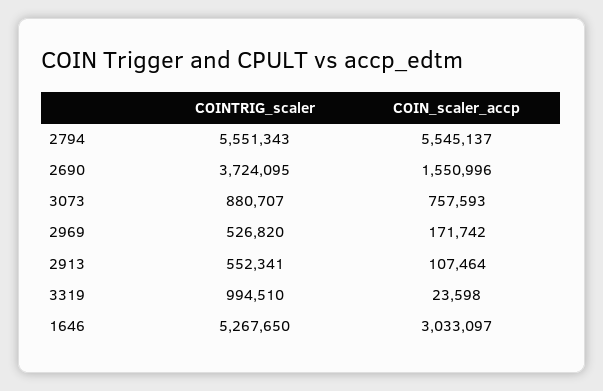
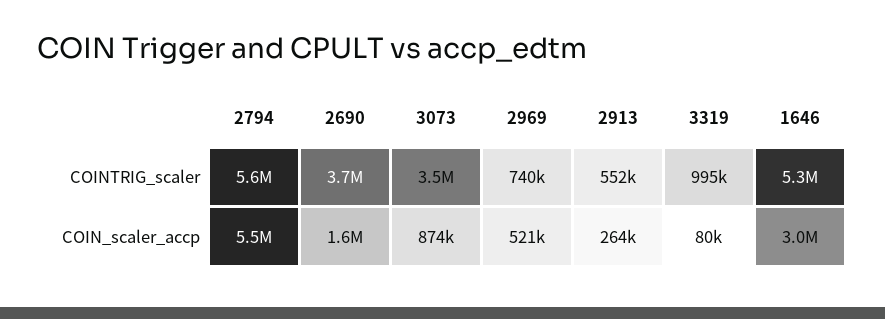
COINTRIG_scaler, 3073: 880707 -> 3500000
COIN_scaler_accp, 3073: 757593 -> 874000
COINTRIG_scaler, 2969: 526820 -> 740000
COIN_scaler_accp, 2969: 171742 -> 521000
COIN_scaler_accp, 2913: 107464 -> 264000
COIN_scaler_accp, 3319: 23598 -> 80000

